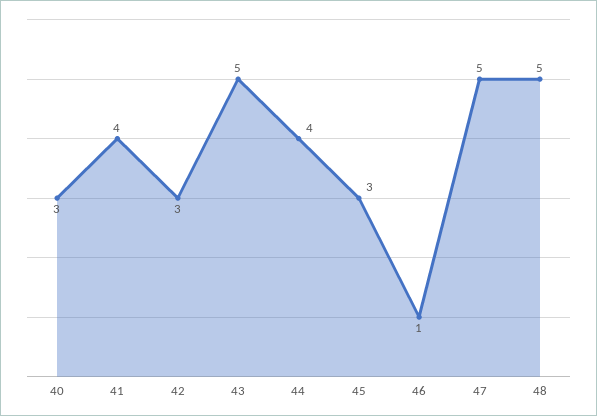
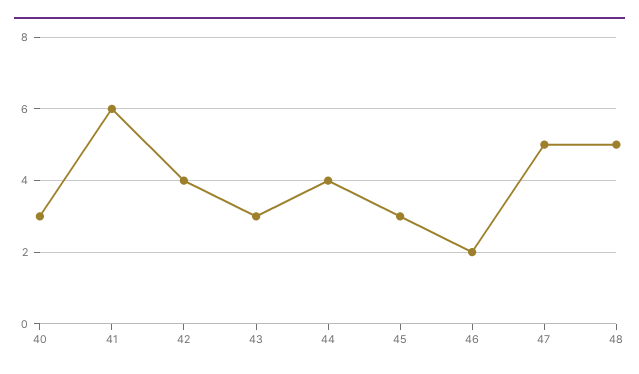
41: 4 -> 6
42: 3 -> 4
43: 5 -> 3
46: 1 -> 2

